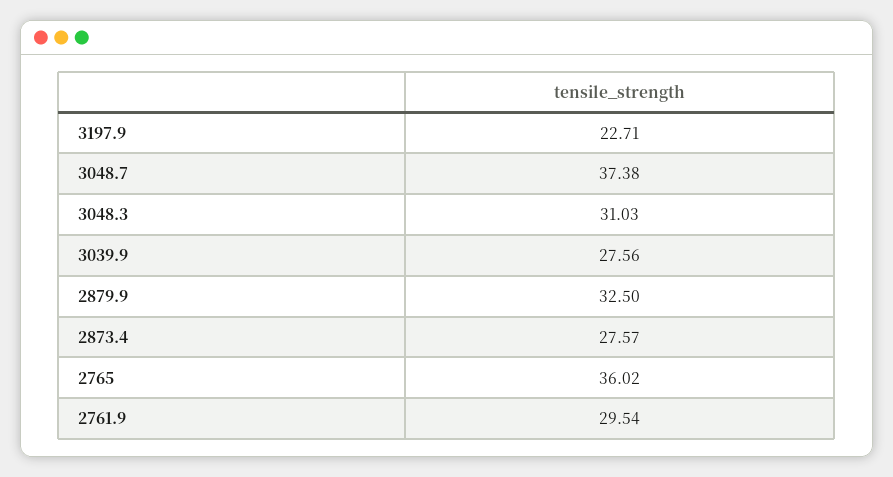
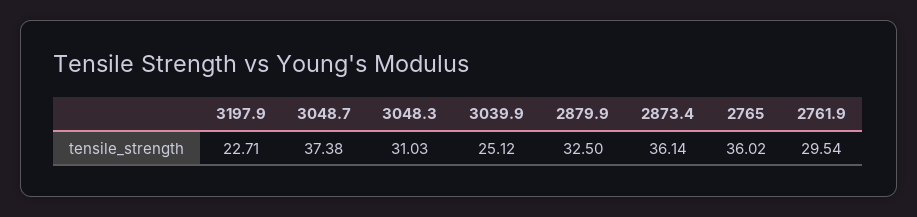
3039.9: 27.56 -> 25.12
2873.4: 27.57 -> 36.14

